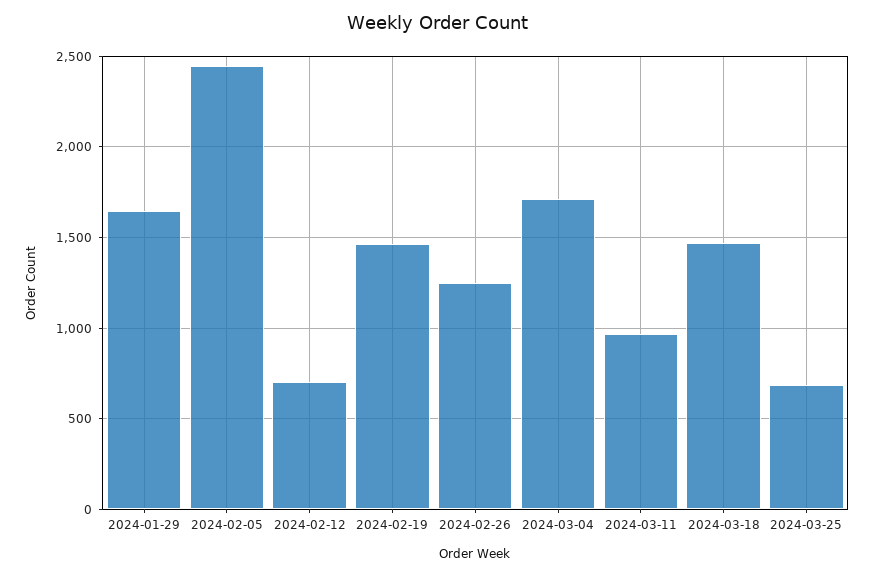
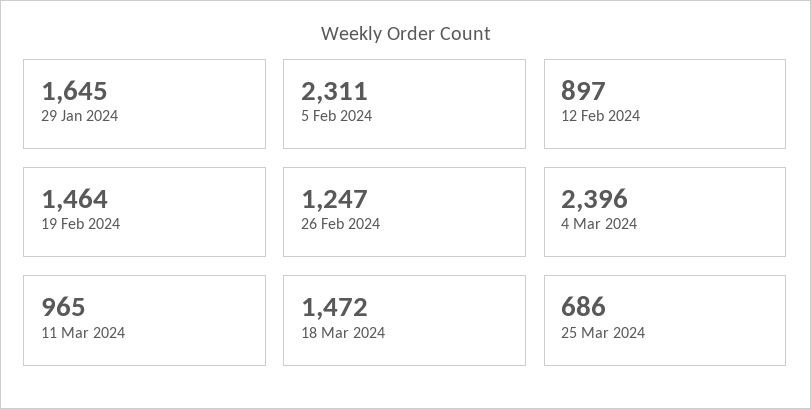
2024-02-05: 2450 -> 2311
2024-02-12: 700 -> 897
2024-03-04: 1700 -> 2396

